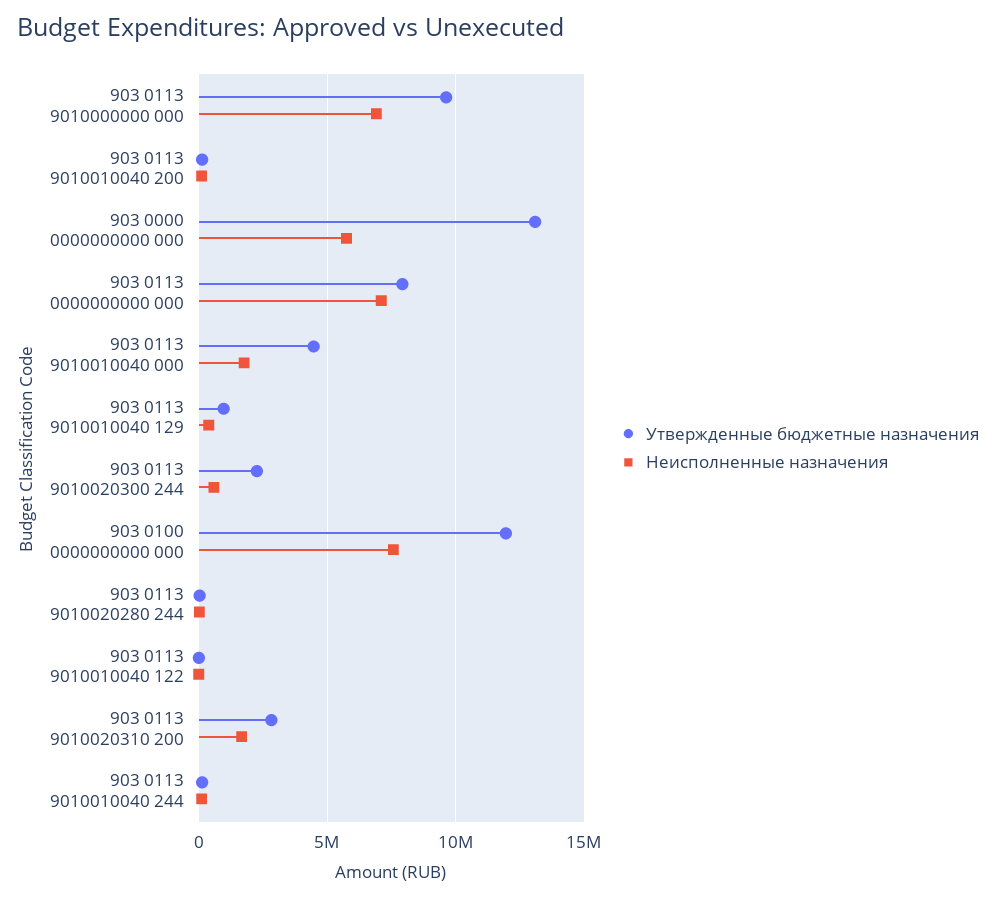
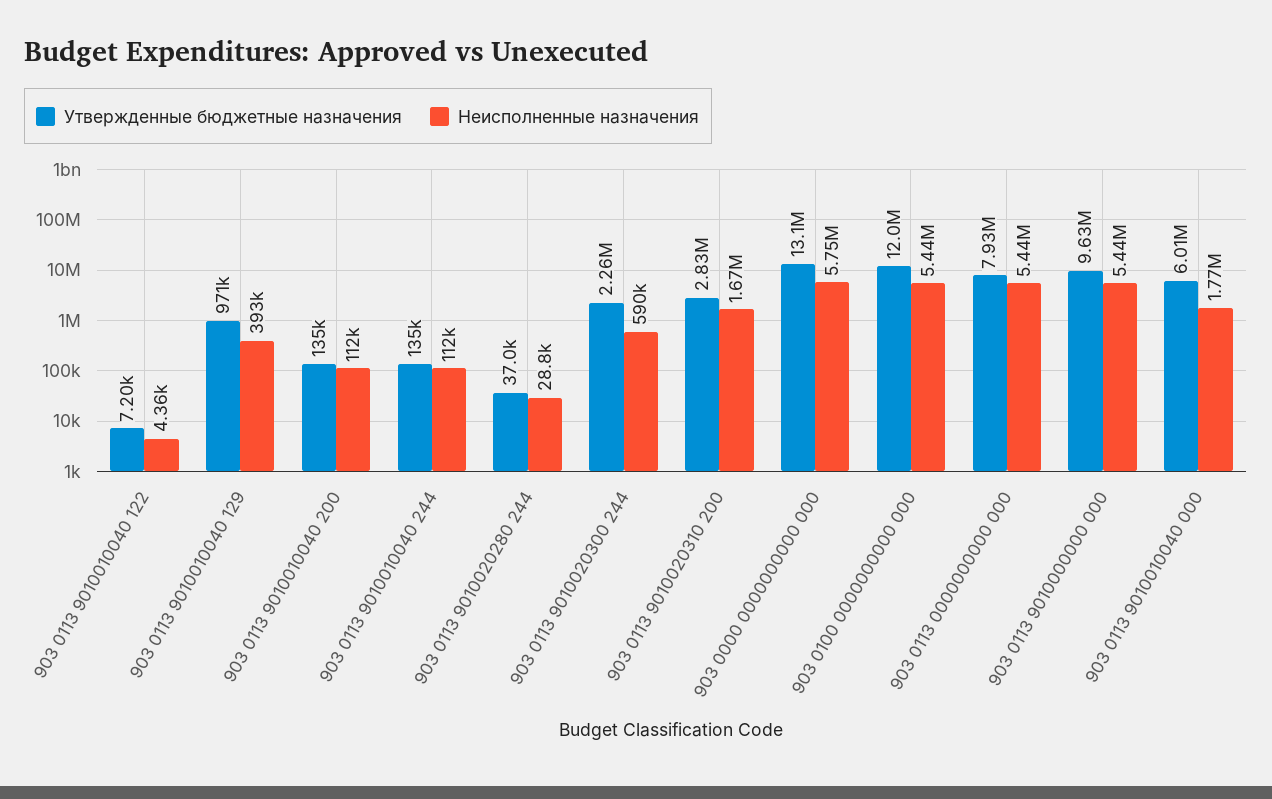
Неисполненные назначения, 903 0113 9010000000 000: 7000000 -> 5440000
Неисполненные назначения, 903 0113 0000000000 000: 7000000 -> 5440000
Утвержденные бюджетные назначения, 903 0113 9010010040 000: 4500000 -> 6010000
Неисполненные назначения, 903 0100 0000000000 000: 7500000 -> 5440000

